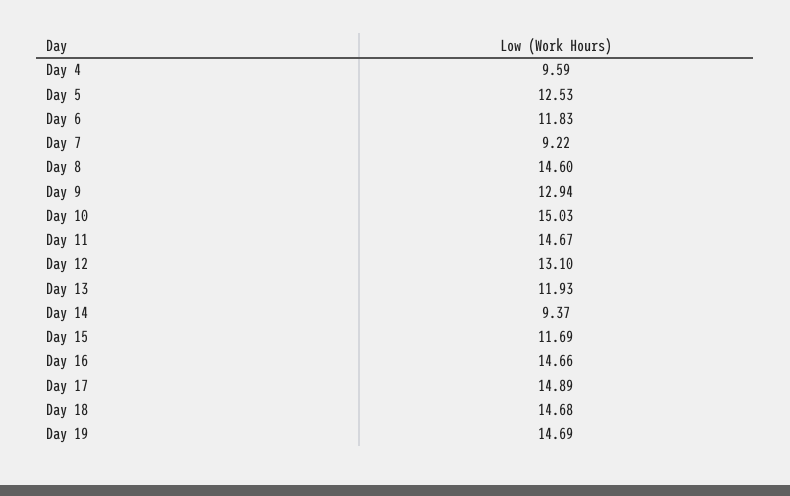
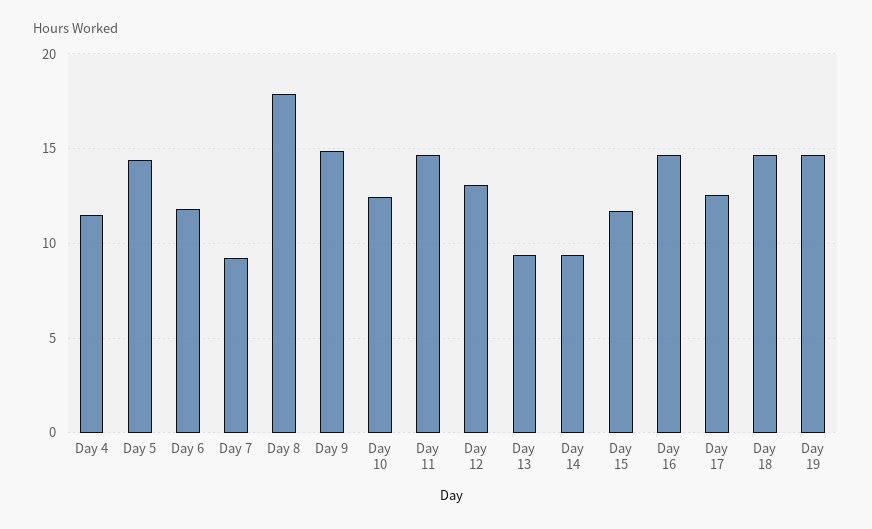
Day 4: 9.59 -> 11.5
Day 5: 12.53 -> 14.5
Day 8: 14.6 -> 18
Day 9: 12.94 -> 15
Day 10: 15.03 -> 12.5
Day 13: 11.93 -> 9.5
Day 17: 14.89 -> 12.5

